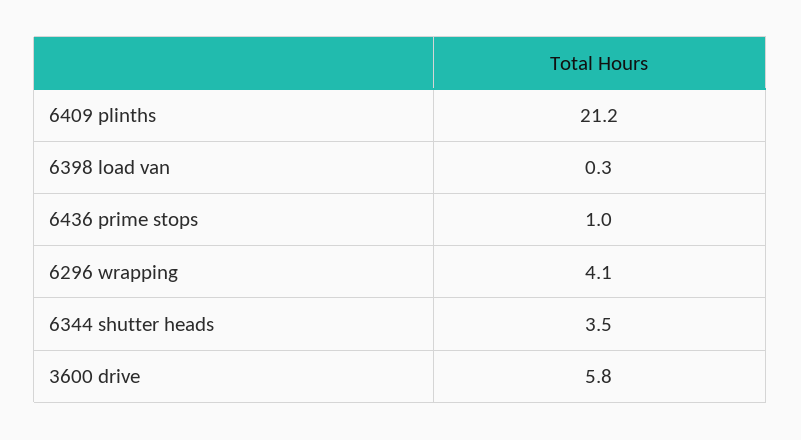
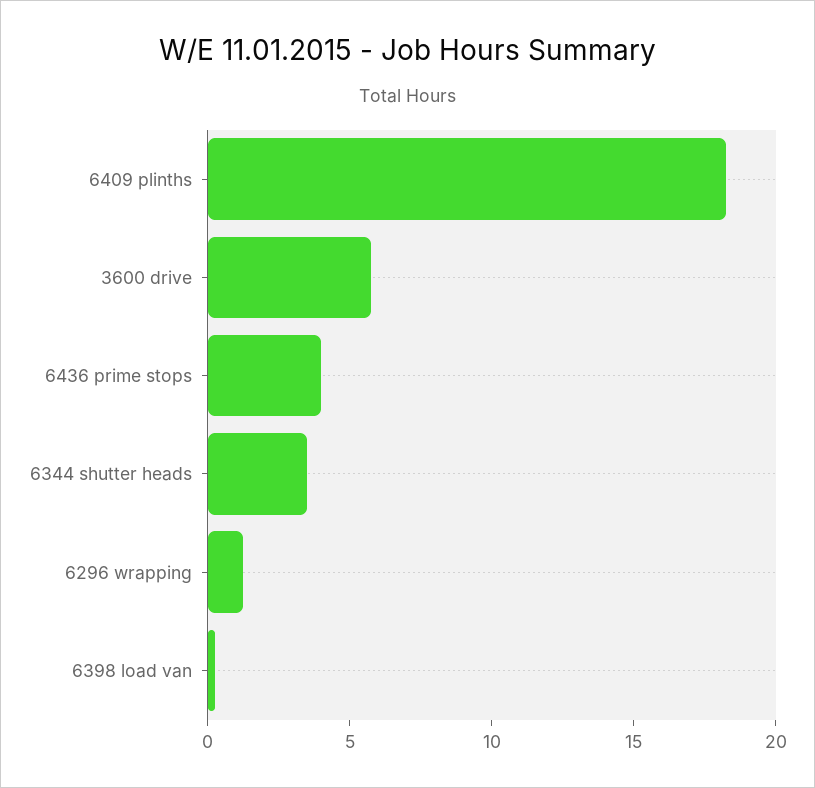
6409 plinths: 21.2 -> 18
6436 prime stops: 1 -> 4
6296 wrapping: 4.1 -> 1

